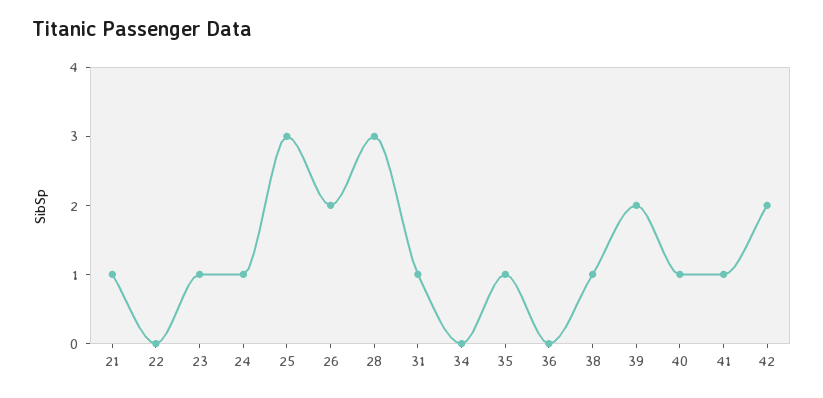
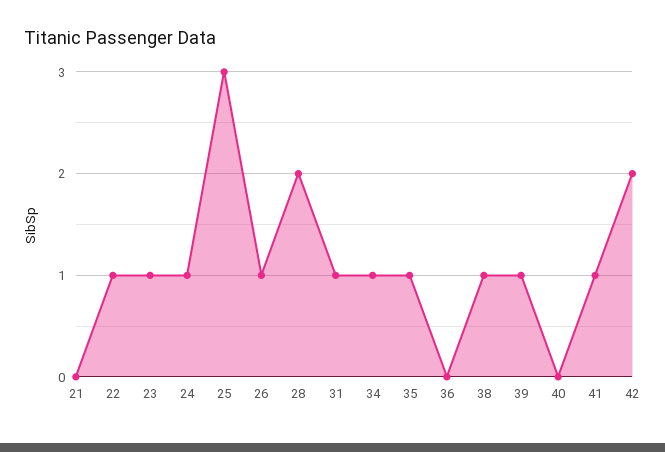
21: 1 -> 0
22: 0 -> 1
26: 2 -> 1
28: 3 -> 2
34: 0 -> 1
39: 2 -> 1
40: 1 -> 0

